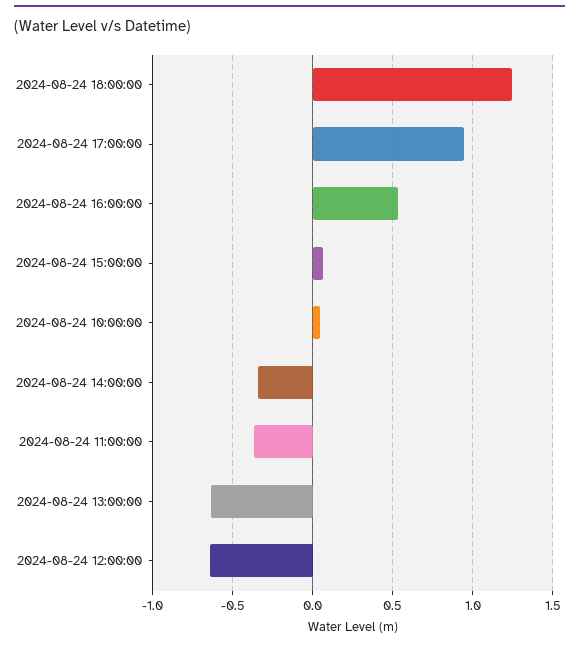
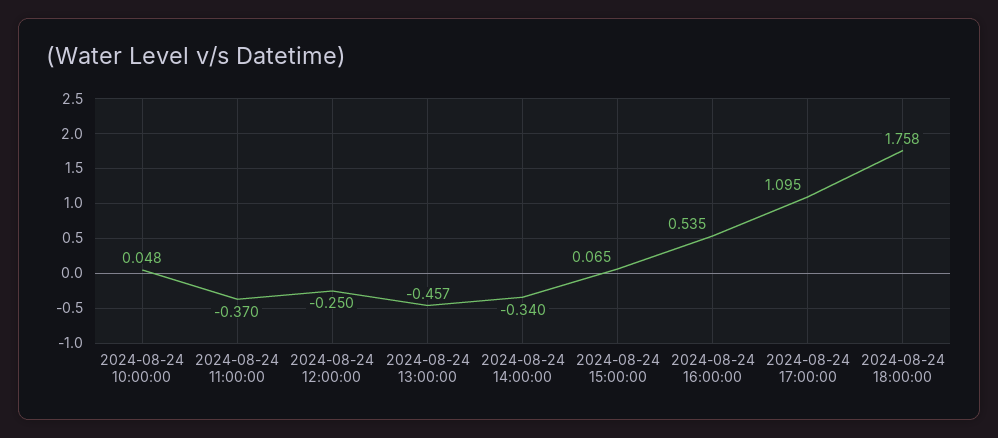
2024-08-24 18:00:00: 1.25 -> 1.758
2024-08-24 17:00:00: 0.95 -> 1.095
2024-08-24 13:00:00: -0.65 -> -0.457
2024-08-24 12:00:00: -0.65 -> -0.25

